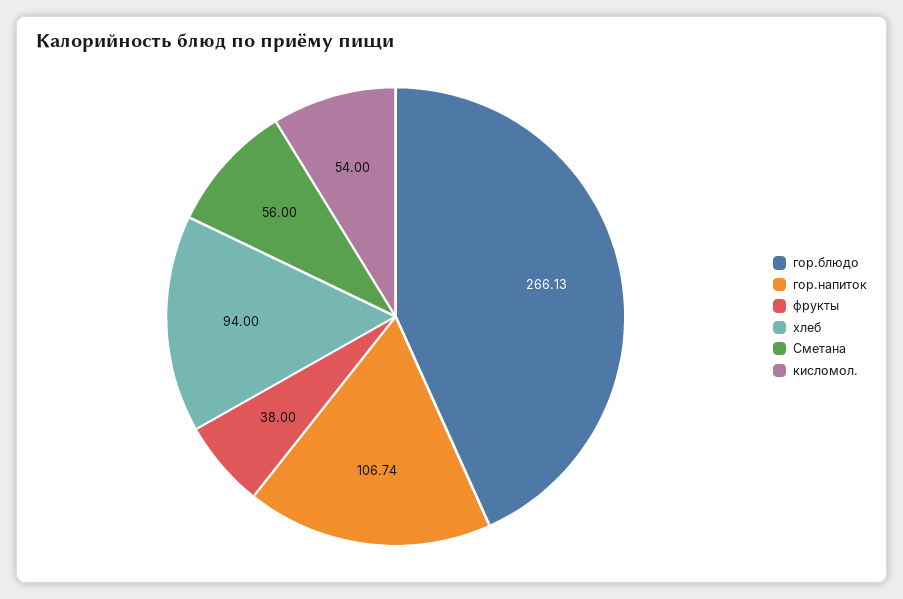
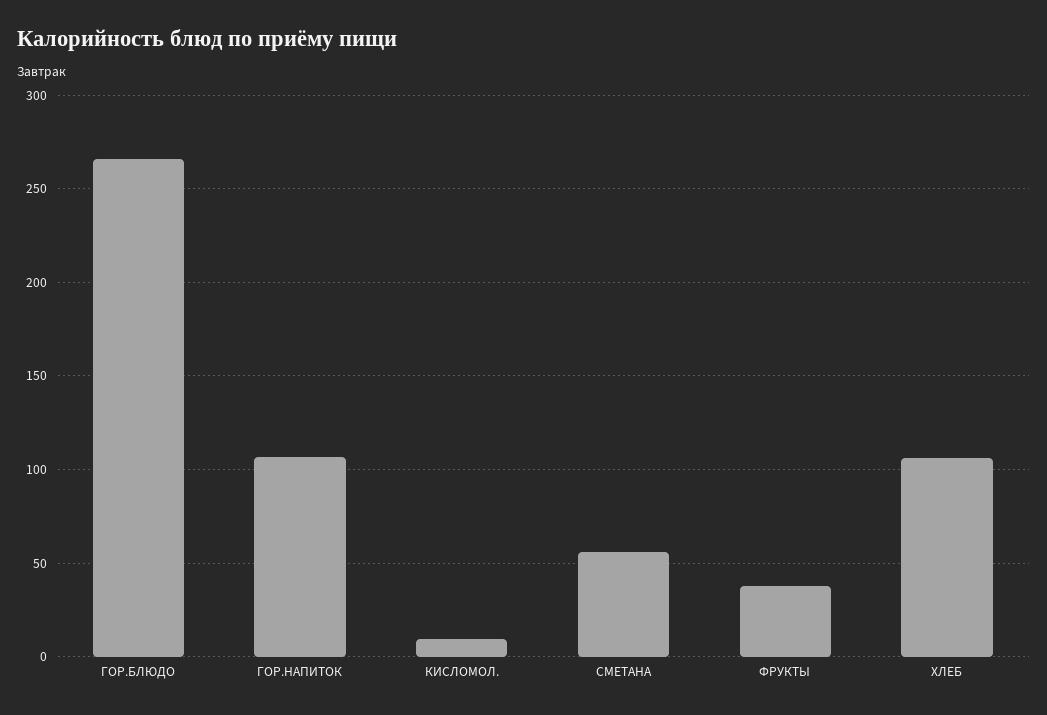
хлеб: 94 -> 105
кисломол.: 54 -> 10

